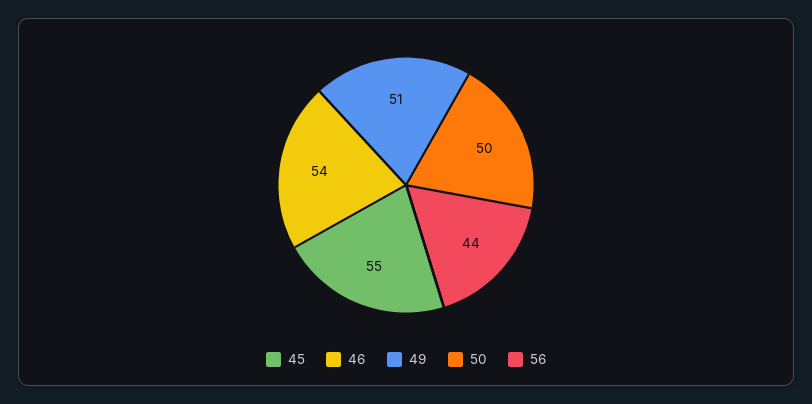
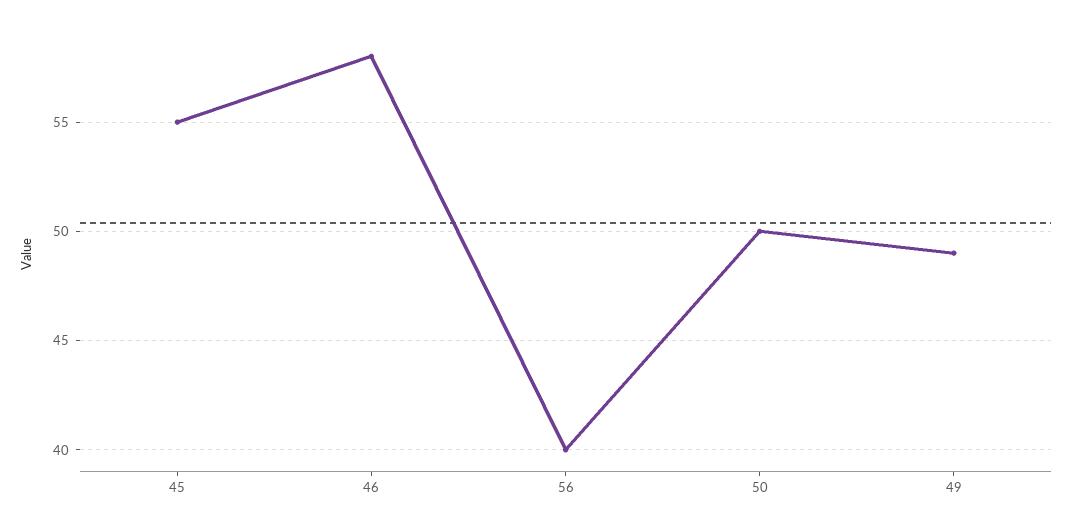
46: 54 -> 58
49: 51 -> 49
56: 44 -> 40

